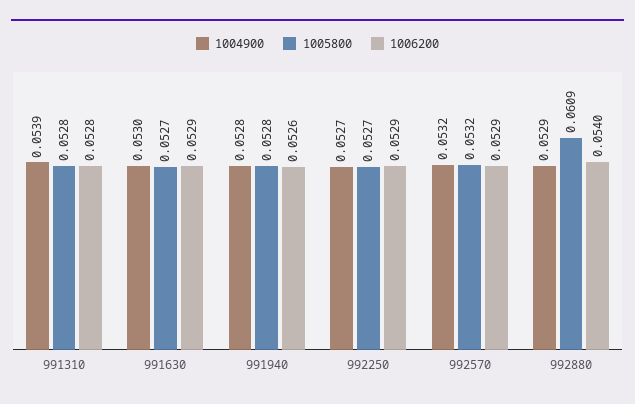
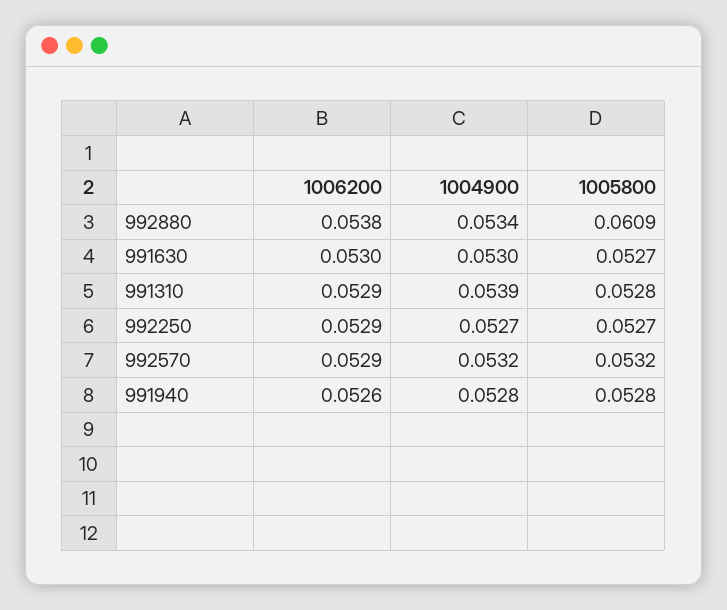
1006200, 991310: 0.0528 -> 0.0529
1006200, 991630: 0.0529 -> 0.053
1004900, 992880: 0.0529 -> 0.0534
1006200, 992880: 0.054 -> 0.0538

